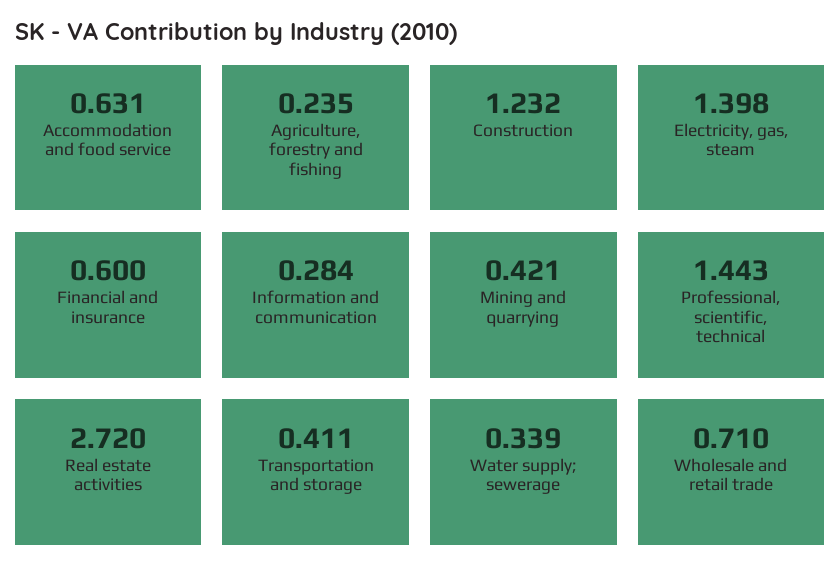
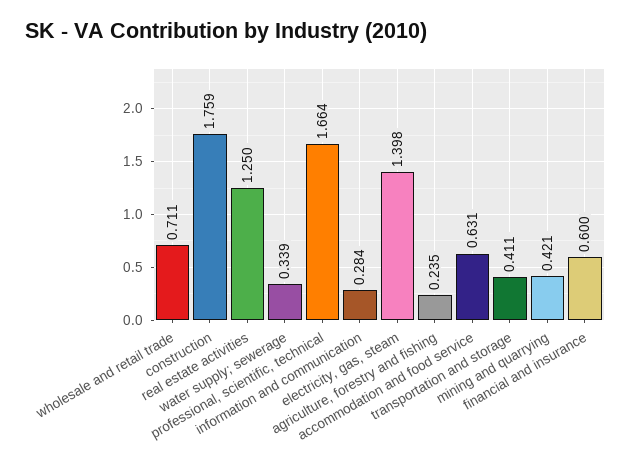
Construction: 1.232 -> 1.759
Professional, scientific, technical: 1.443 -> 1.664
Real estate activities: 2.72 -> 1.25
Wholesale and retail trade: 0.71 -> 0.711

